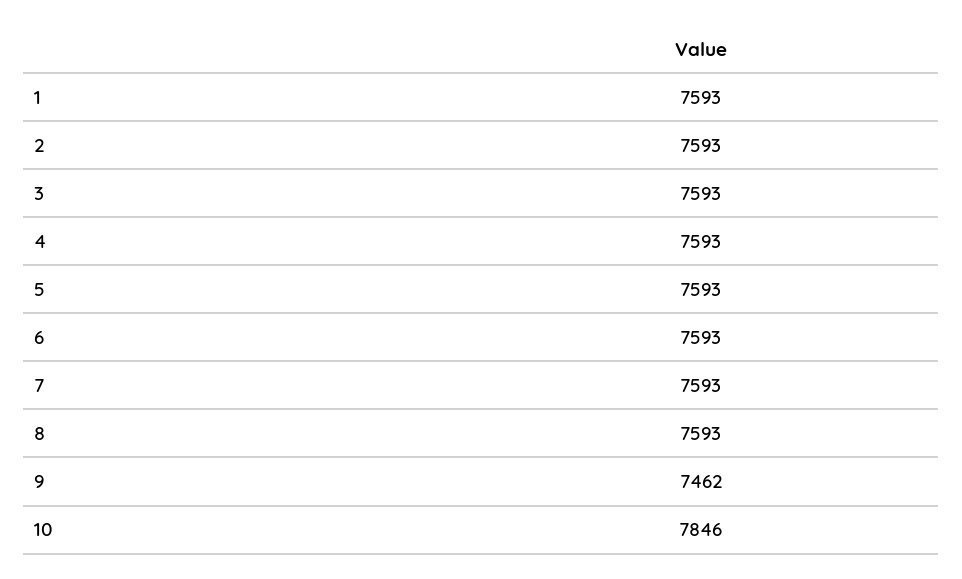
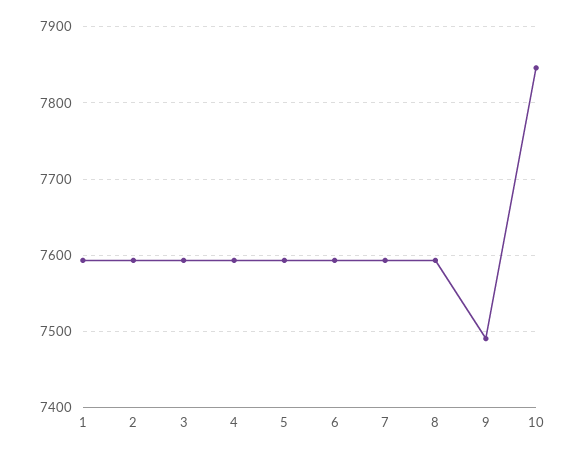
9: 7462 -> 7490

